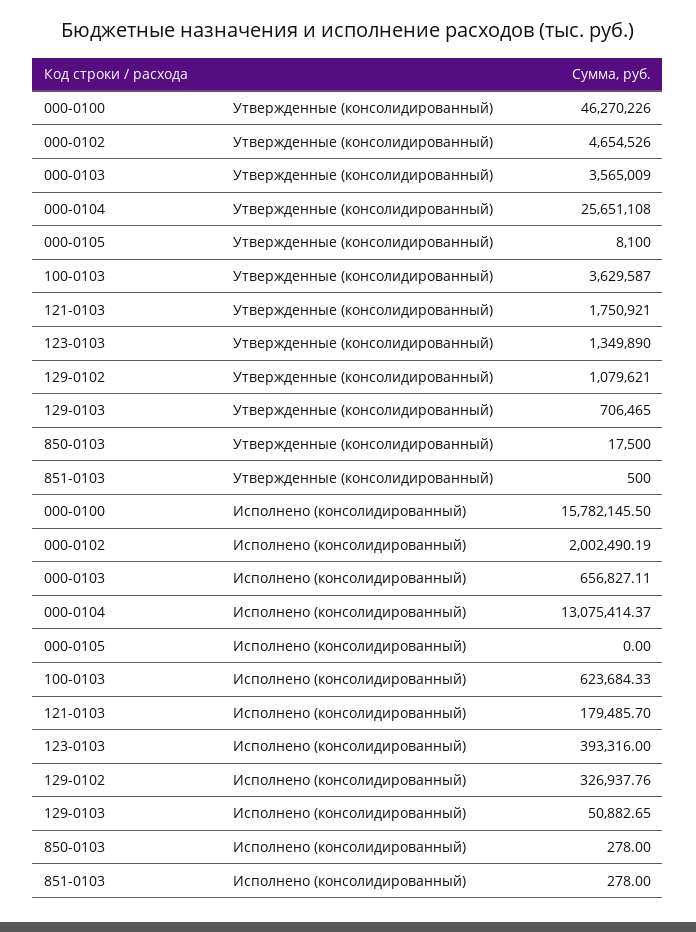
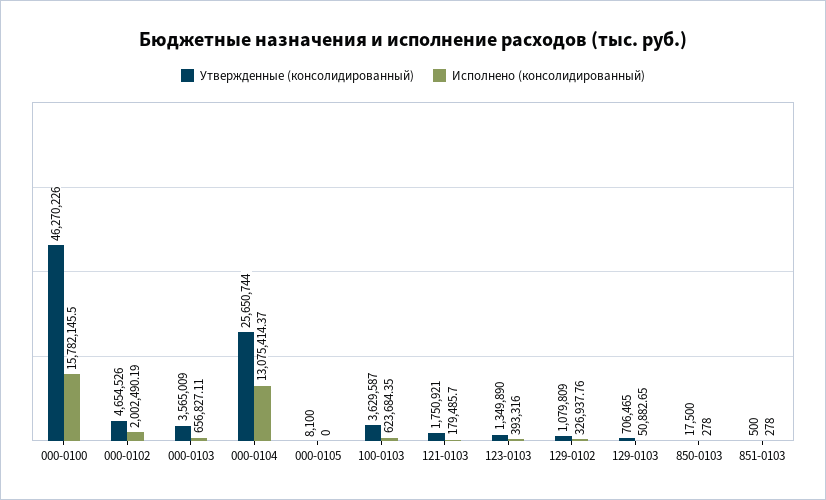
Утвержденные (консолидированный), 000-0104: 25651108 -> 25650744
Утвержденные (консолидированный), 129-0102: 1079621 -> 1079809
Исполнено (консолидированный), 100-0103: 623684.33 -> 623684.35

